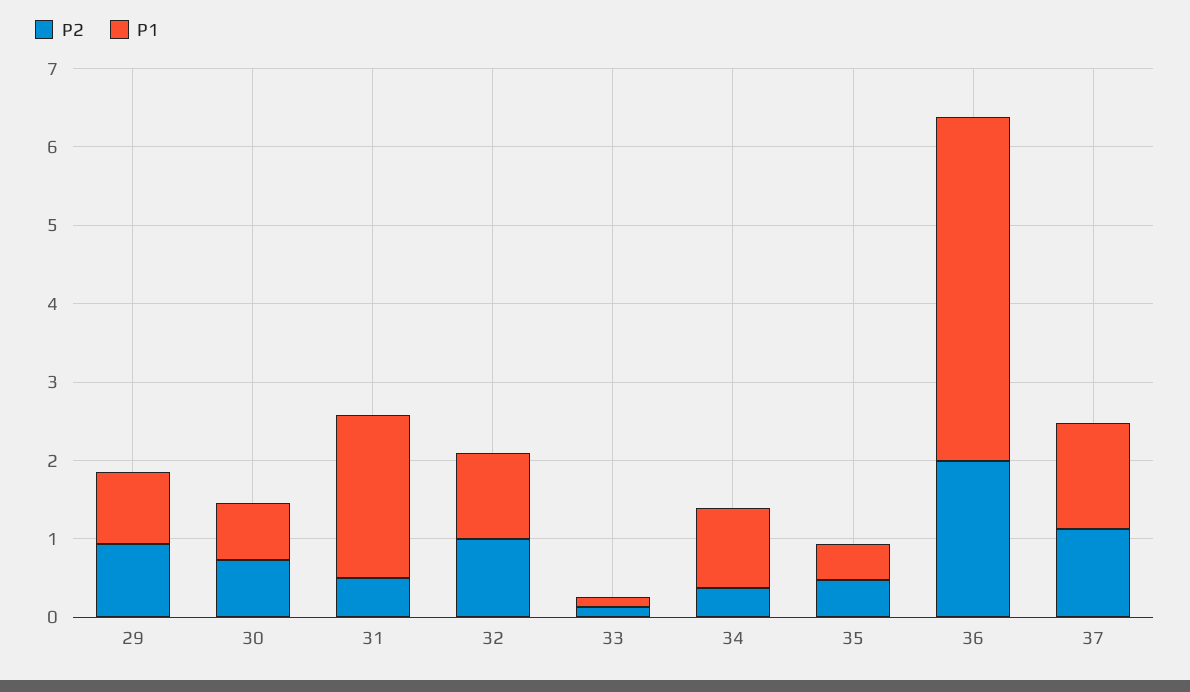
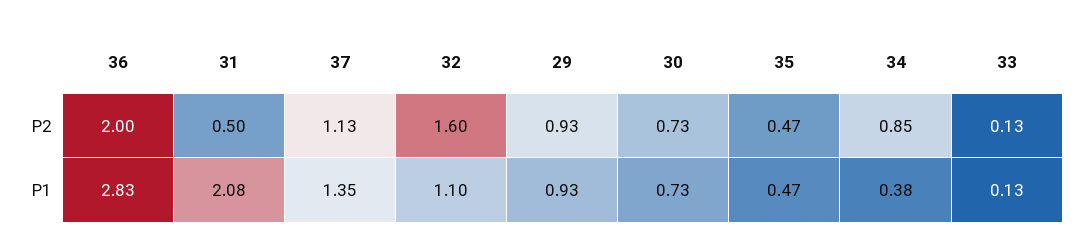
P2, 32: 1 -> 1.6
P2, 34: 0.4 -> 0.85
P1, 34: 1 -> 0.38
P1, 36: 4.4 -> 2.83

